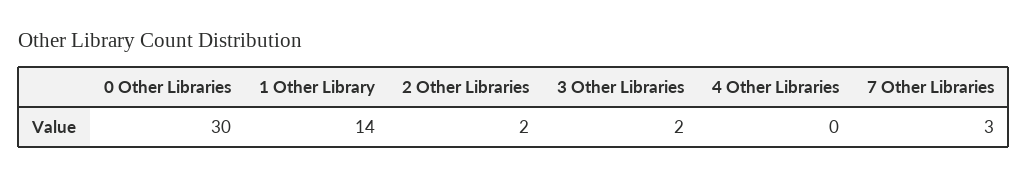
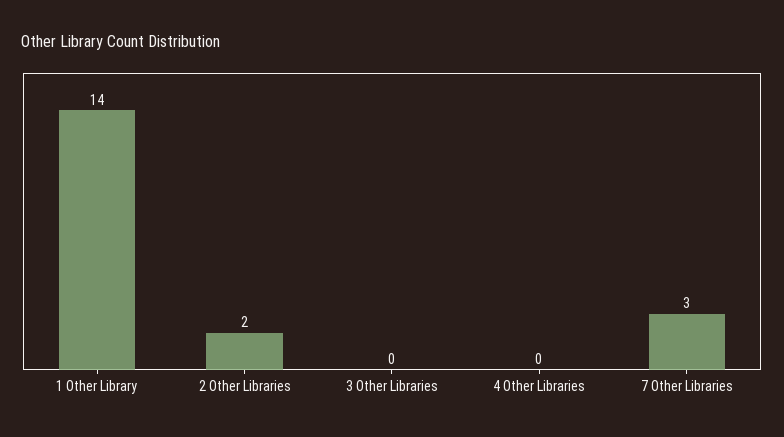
0 Other Libraries: 30 -> none
3 Other Libraries: 2 -> 0

